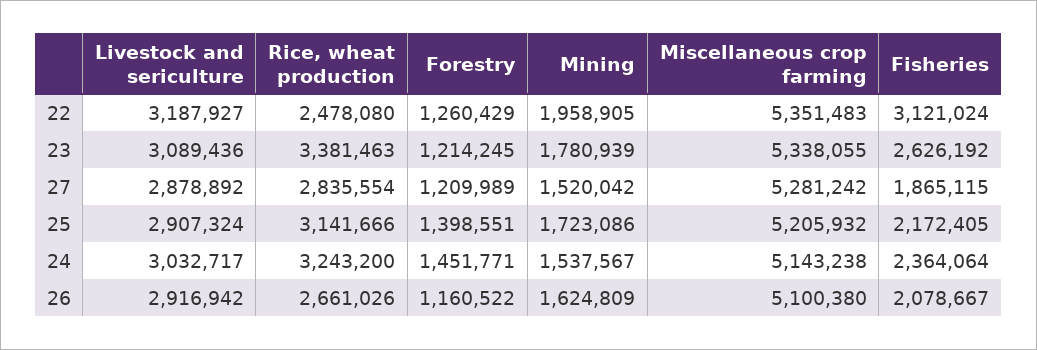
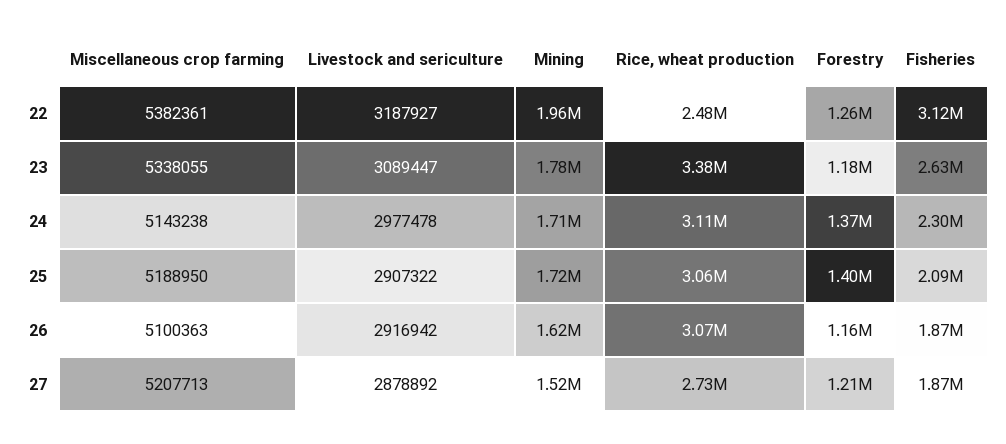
Miscellaneous crop farming, 22: 5351483 -> 5382361
Livestock and sericulture, 23: 3089436 -> 3089447
Forestry, 23: 1214245 -> 1180000
Rice, wheat production, 27: 2835554 -> 2730000
Miscellaneous crop farming, 27: 5281242 -> 5207713
Livestock and sericulture, 25: 2907324 -> 2907322
Rice, wheat production, 25: 3141666 -> 3060000
Miscellaneous crop farming, 25: 5205932 -> 5188950
Fisheries, 25: 2172405 -> 2090000
Livestock and sericulture, 24: 3032717 -> 2977478
Rice, wheat production, 24: 3243200 -> 3110000
Forestry, 24: 1451771 -> 1370000
Mining, 24: 1537567 -> 1710000
Fisheries, 24: 2364064 -> 2300000
Rice, wheat production, 26: 2661026 -> 3070000
Miscellaneous crop farming, 26: 5100380 -> 5100363
Fisheries, 26: 2078667 -> 1870000

